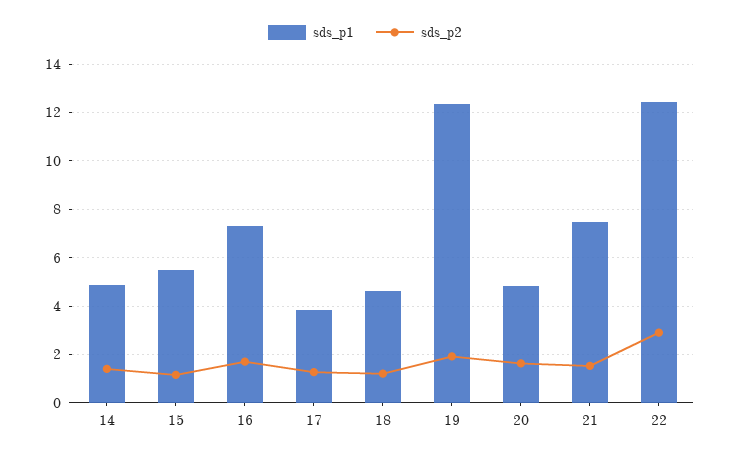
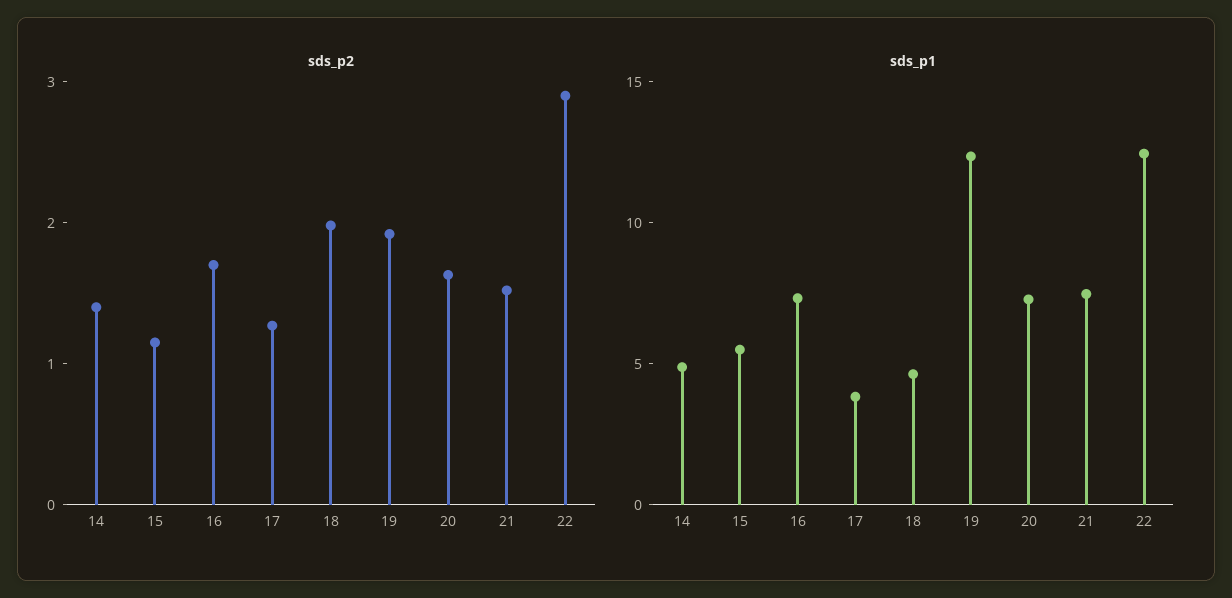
sds_p2, 18: 1.25 -> 2
sds_p1, 20: 4.75 -> 7

